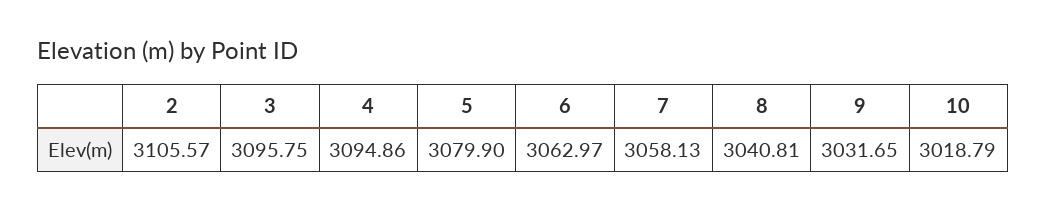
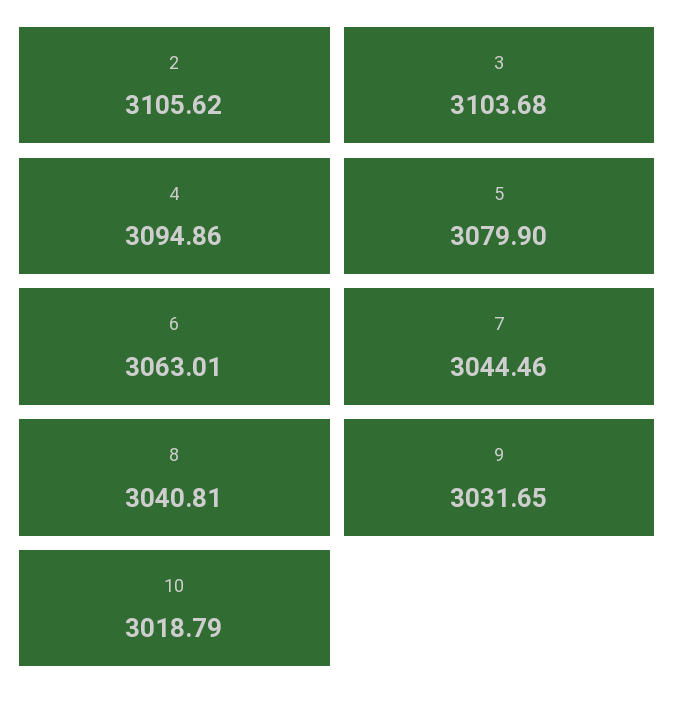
2: 3105.57 -> 3105.62
3: 3095.75 -> 3103.68
6: 3062.97 -> 3063.01
7: 3058.13 -> 3044.46

